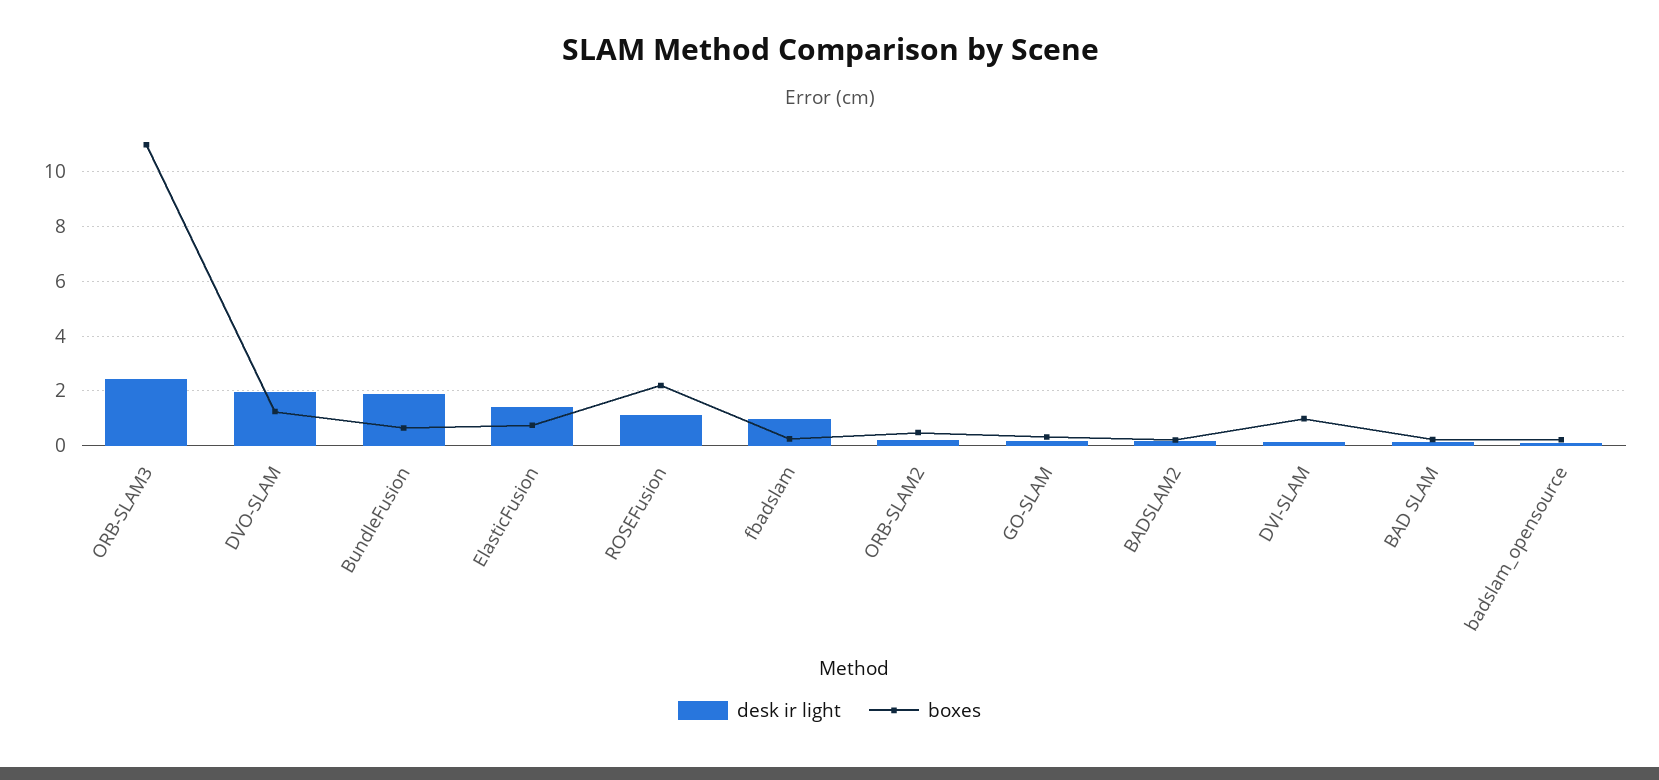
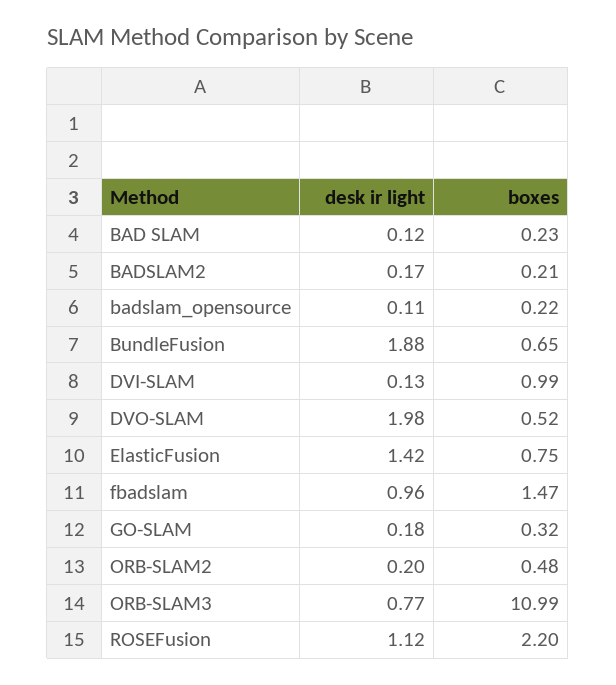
desk ir light, ORB-SLAM3: 2.5 -> 0.77
boxes, DVO-SLAM: 1.25 -> 0.52
boxes, fbadslam: 0.25 -> 1.47

